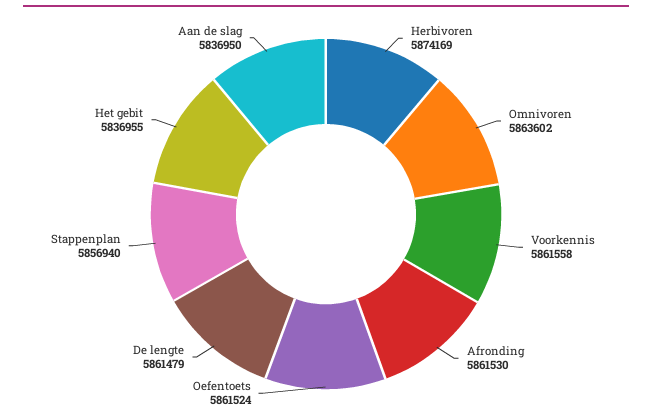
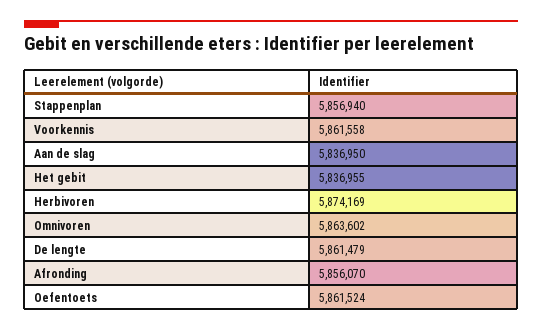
Afronding: 5861530 -> 5856070

